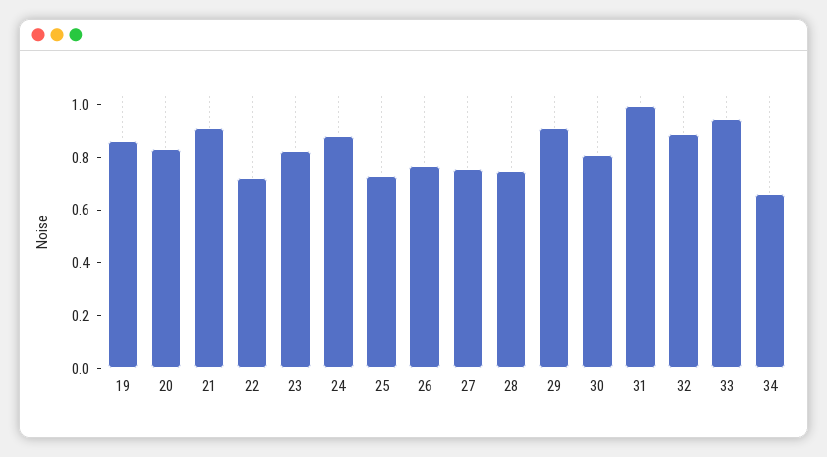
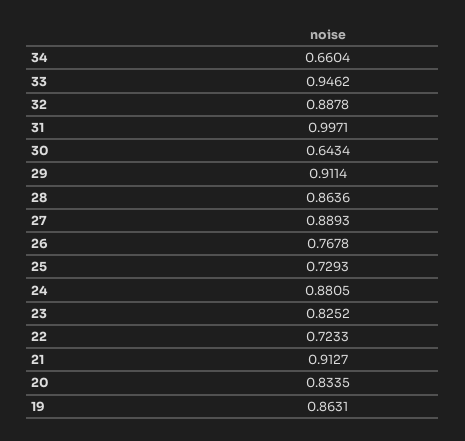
27: 0.75 -> 0.8893
28: 0.75 -> 0.8636
30: 0.8 -> 0.6434

